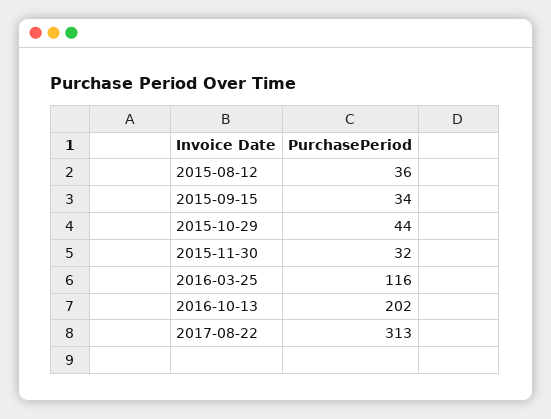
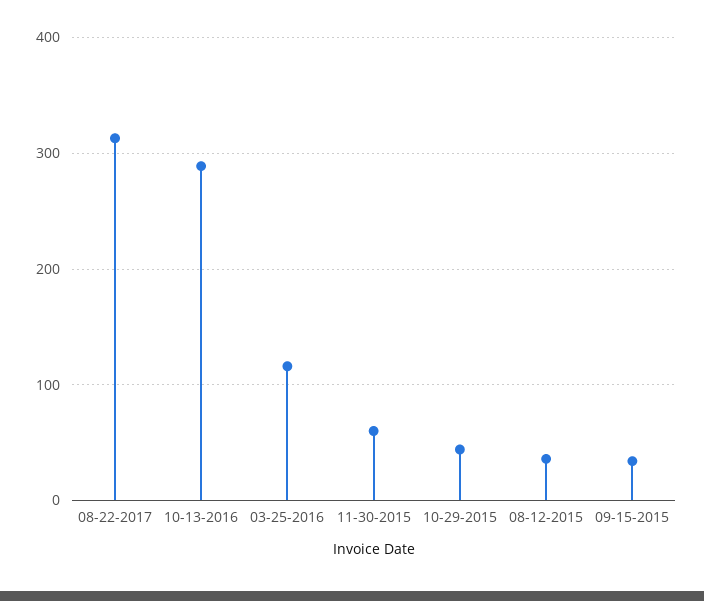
2015-11-30: 32 -> 60
2016-10-13: 202 -> 290

